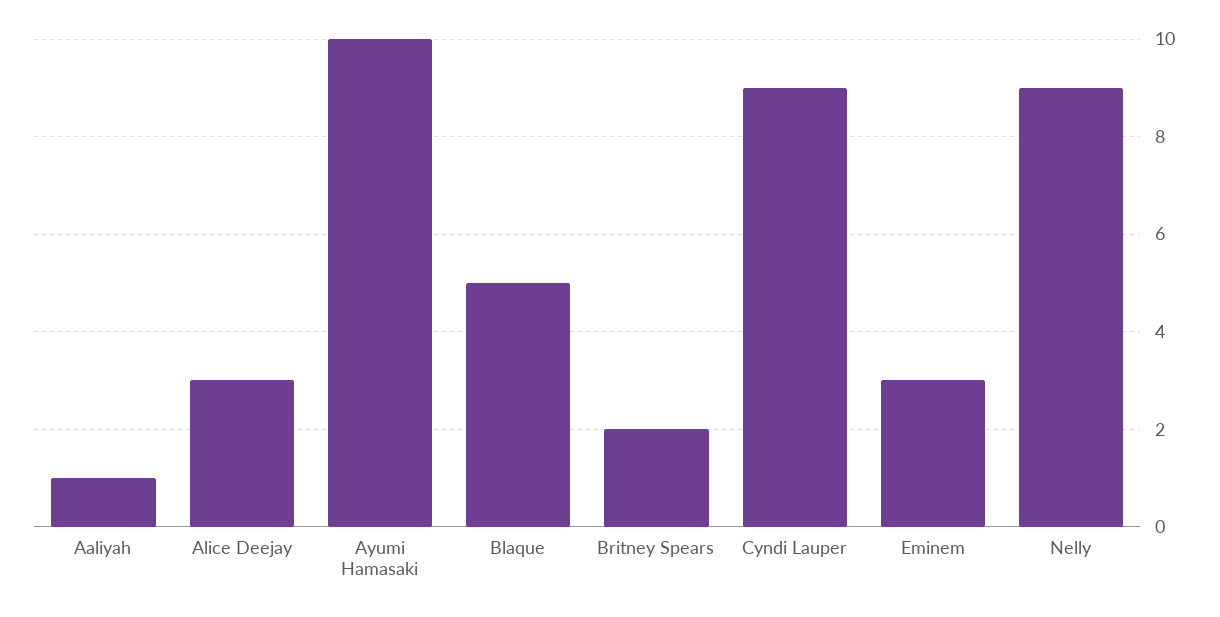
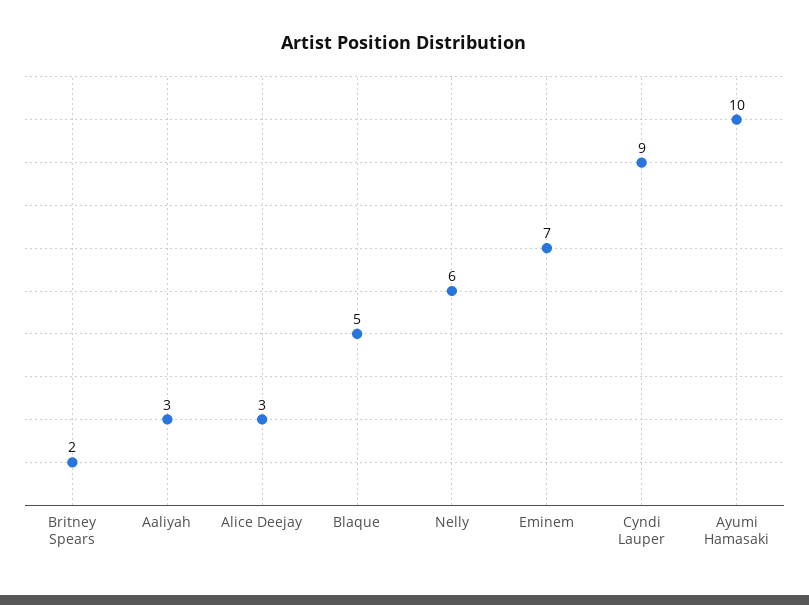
Aaliyah: 1 -> 3
Eminem: 3 -> 7
Nelly: 9 -> 6

